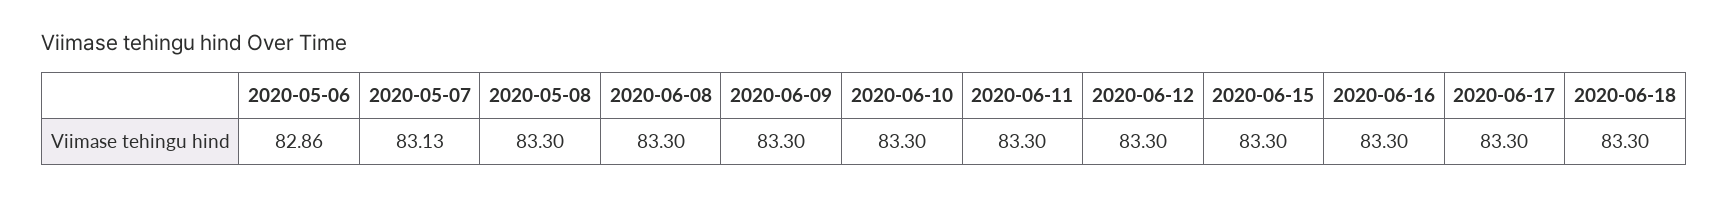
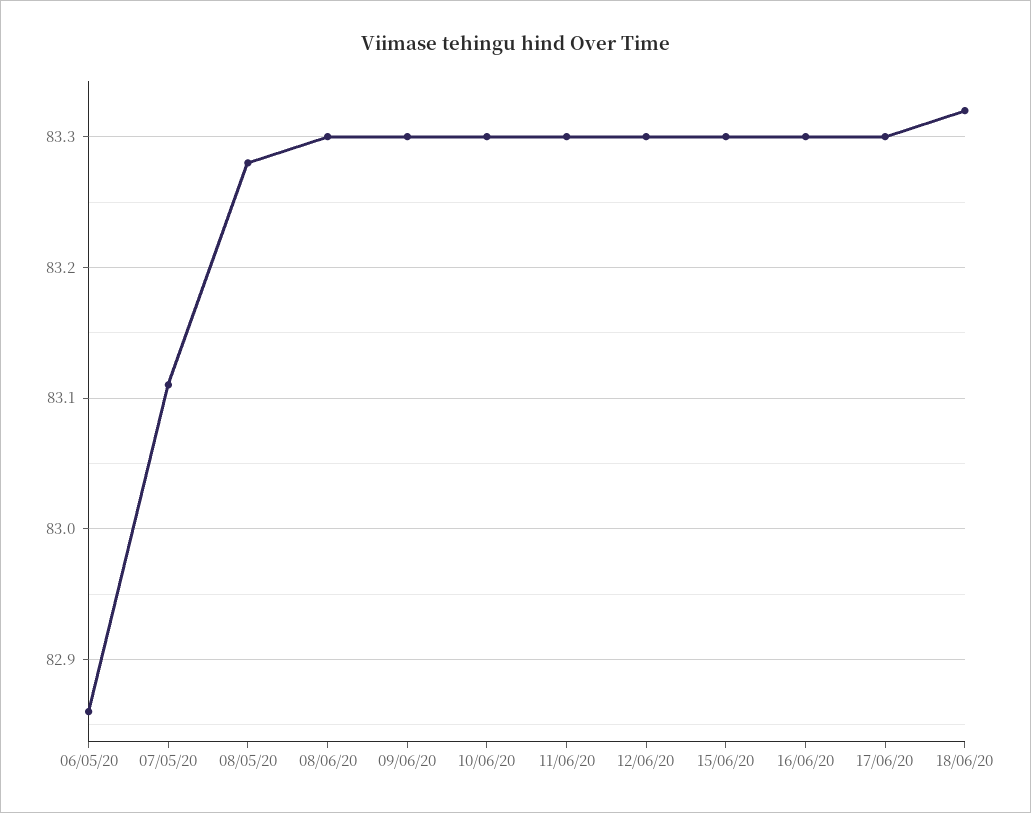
2020-05-07: 83.13 -> 83.11
2020-05-08: 83.3 -> 83.28
2020-06-18: 83.3 -> 83.32

